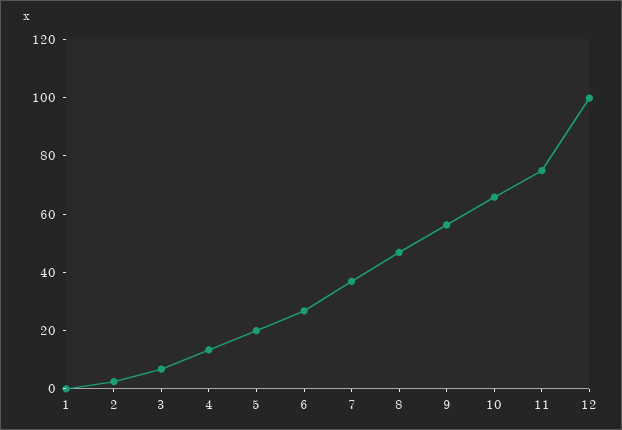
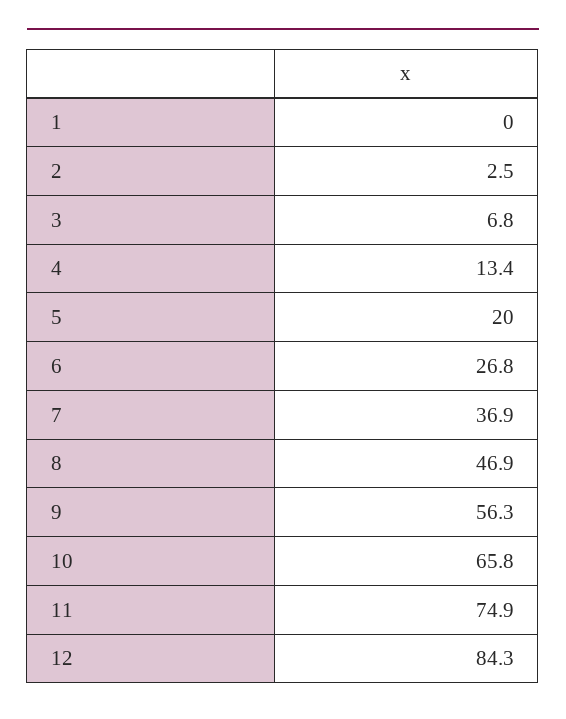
12: 100 -> 84.3

